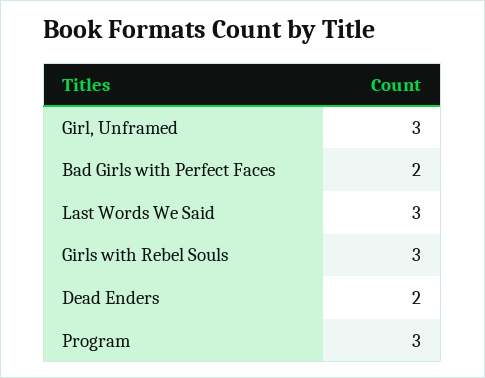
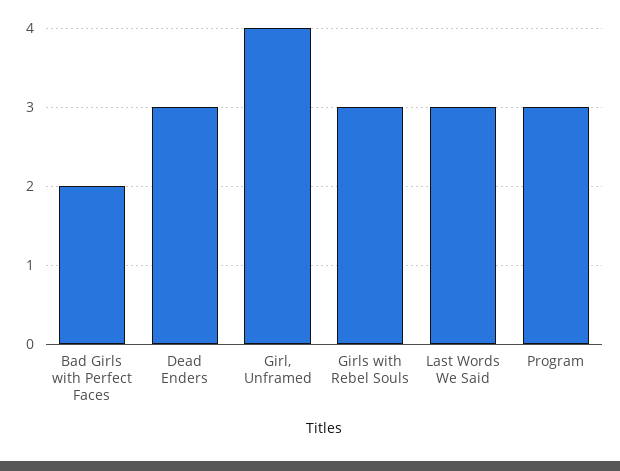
Girl, Unframed: 3 -> 4
Dead Enders: 2 -> 3

